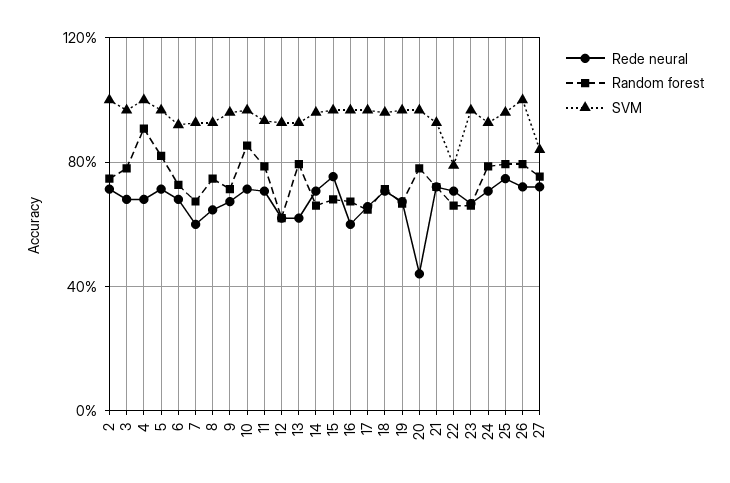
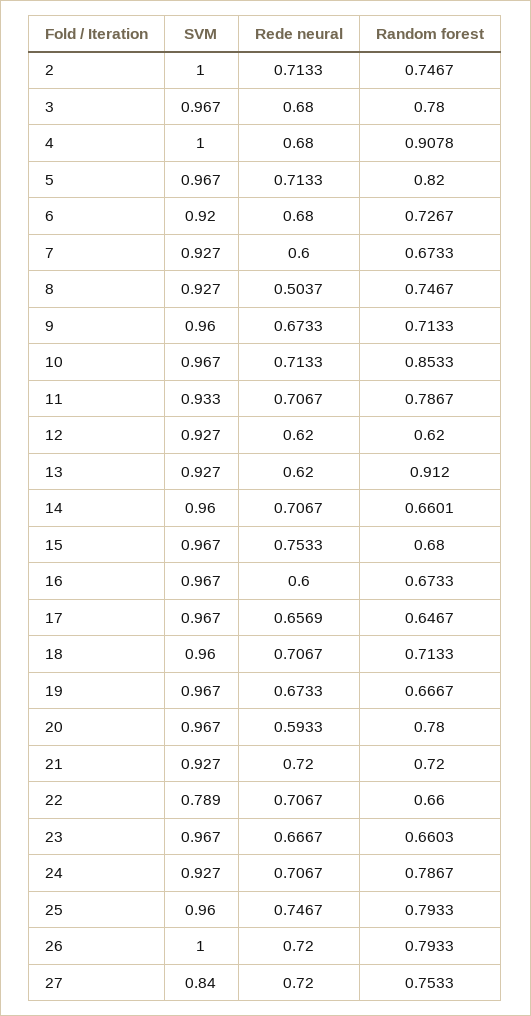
Rede neural, 8: 0.65 -> 0.5037
Random forest, 13: 0.8 -> 0.912
Rede neural, 20: 0.45 -> 0.5933

